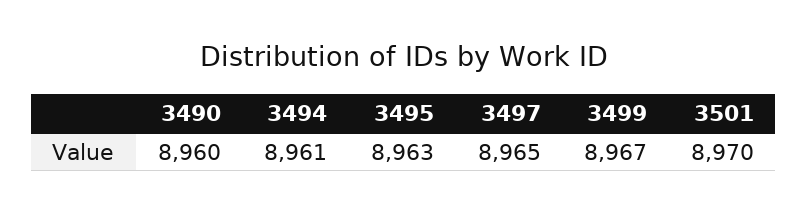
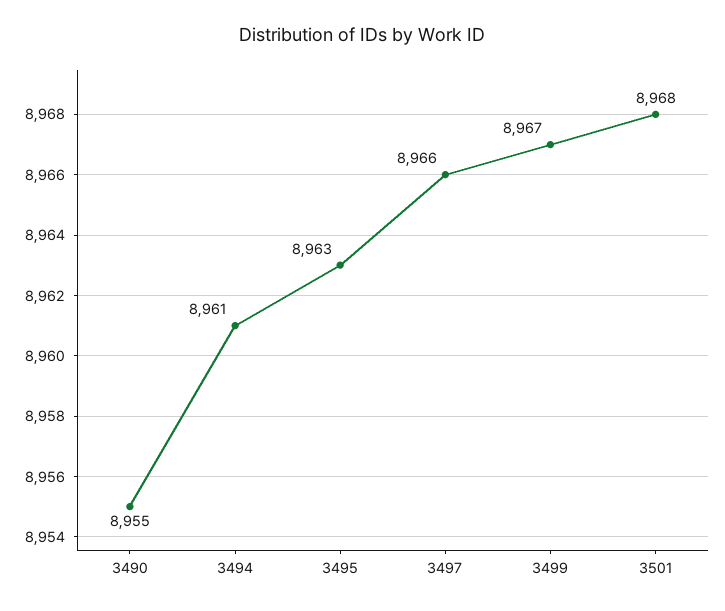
3490: 8960 -> 8955
3497: 8965 -> 8966
3501: 8970 -> 8968

